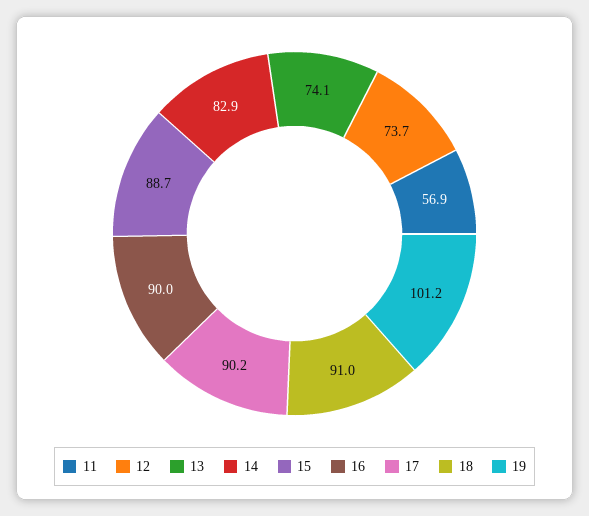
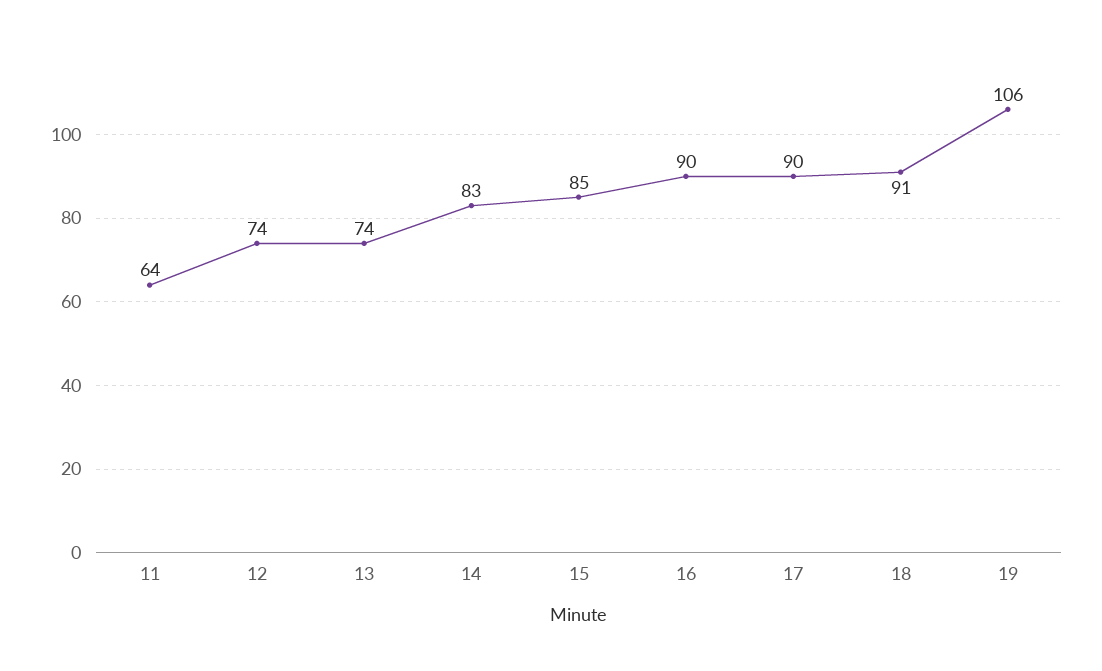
11: 56.9 -> 64
15: 88.7 -> 85
19: 101.2 -> 106

